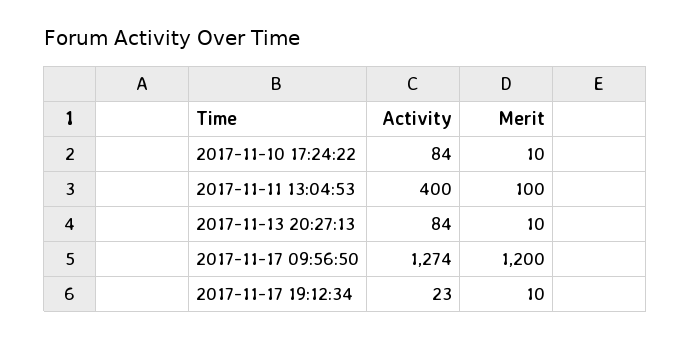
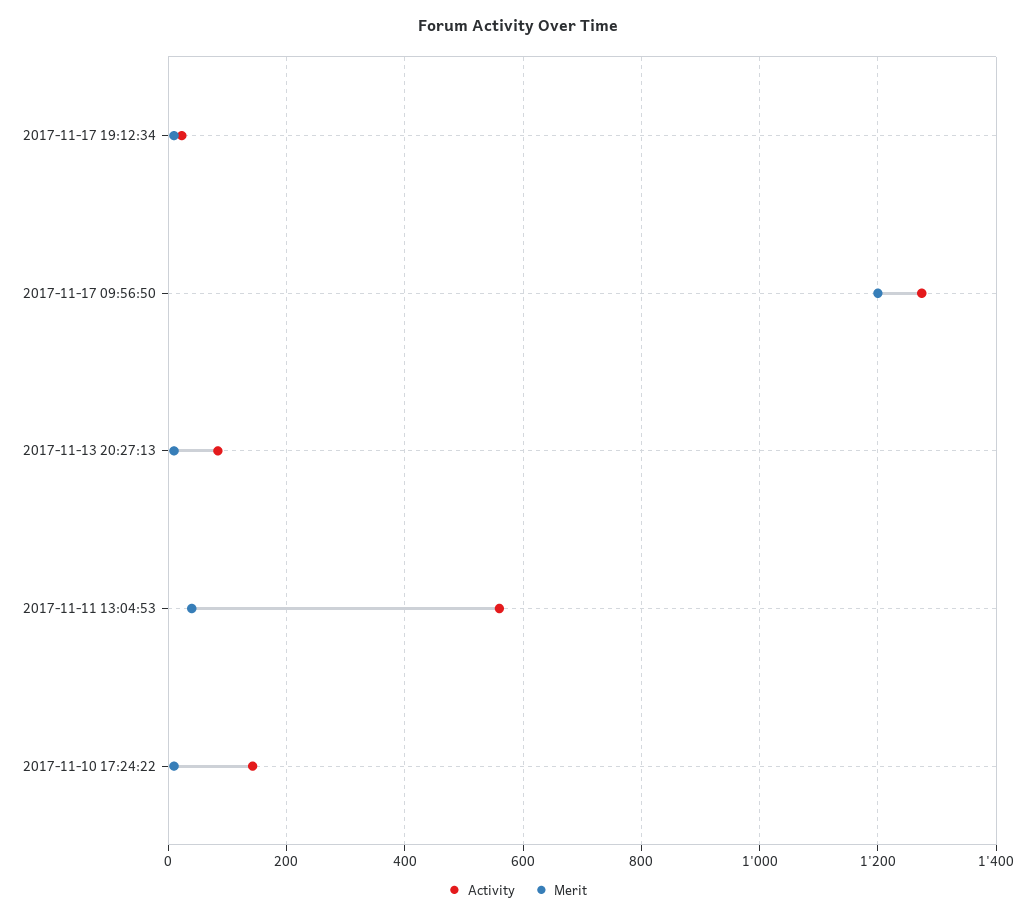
Activity, 2017-11-10 17:24:22: 84 -> 140
Activity, 2017-11-11 13:04:53: 400 -> 560
Merit, 2017-11-11 13:04:53: 100 -> 40

